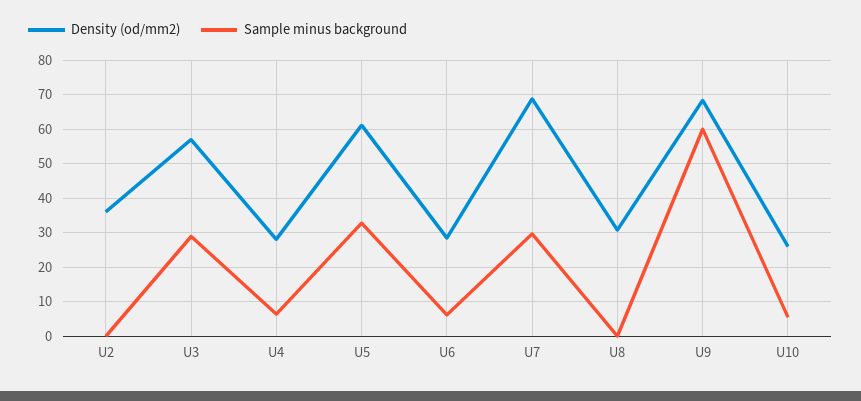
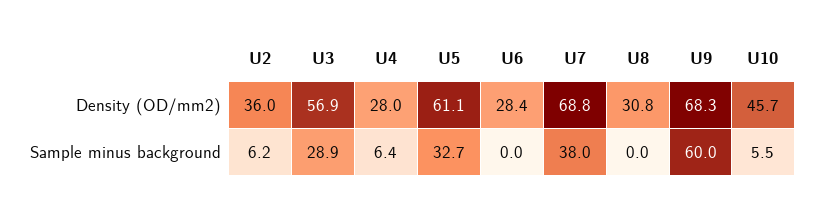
Sample minus background, U2: 0 -> 6.2
Sample minus background, U6: 6 -> 0
Sample minus background, U7: 30 -> 38
Density (od/mm2), U10: 26 -> 45.7

